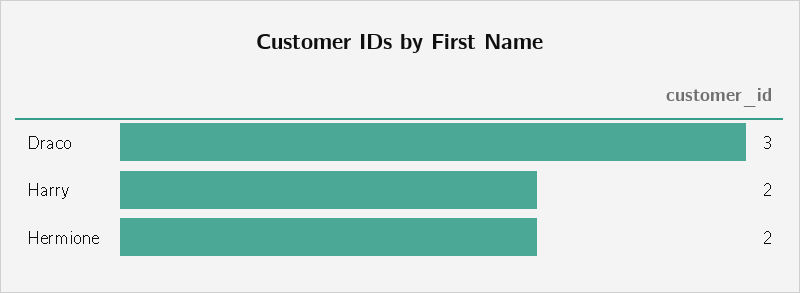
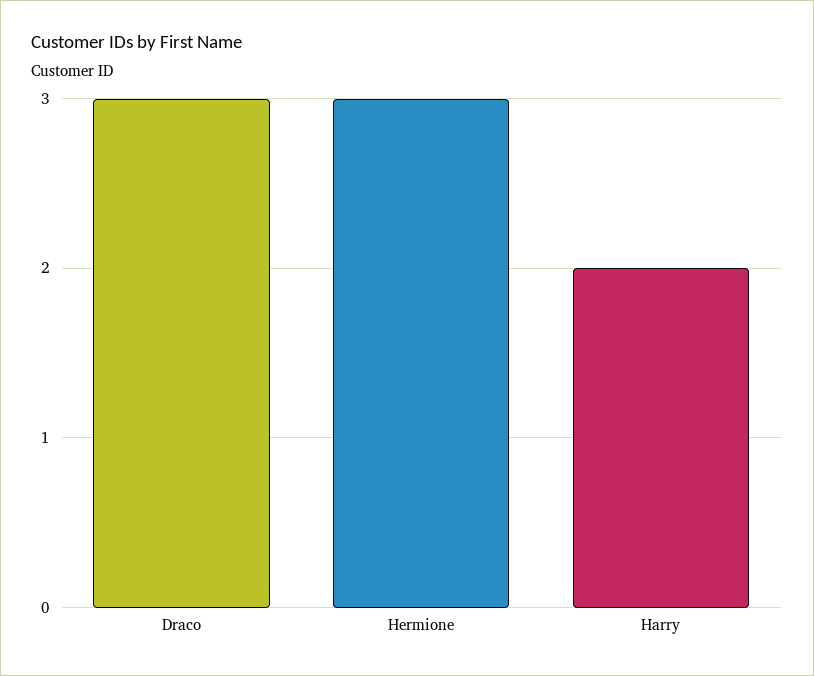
Hermione: 2 -> 3

